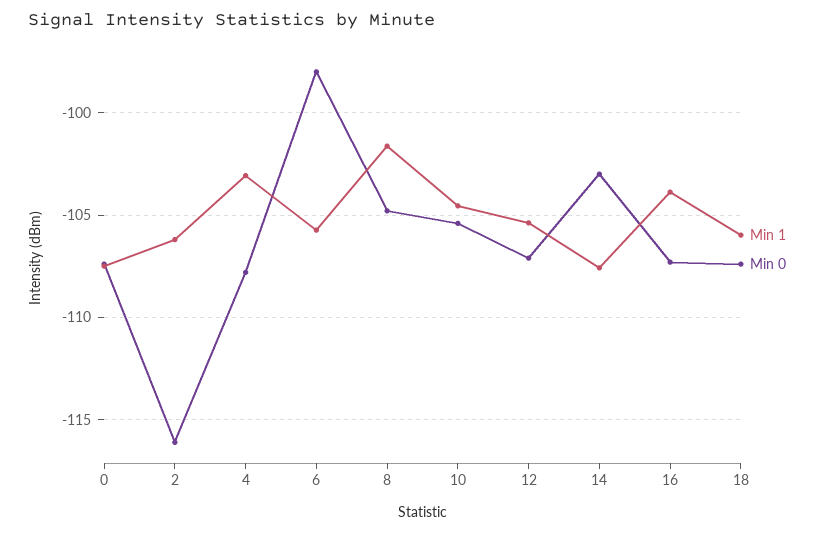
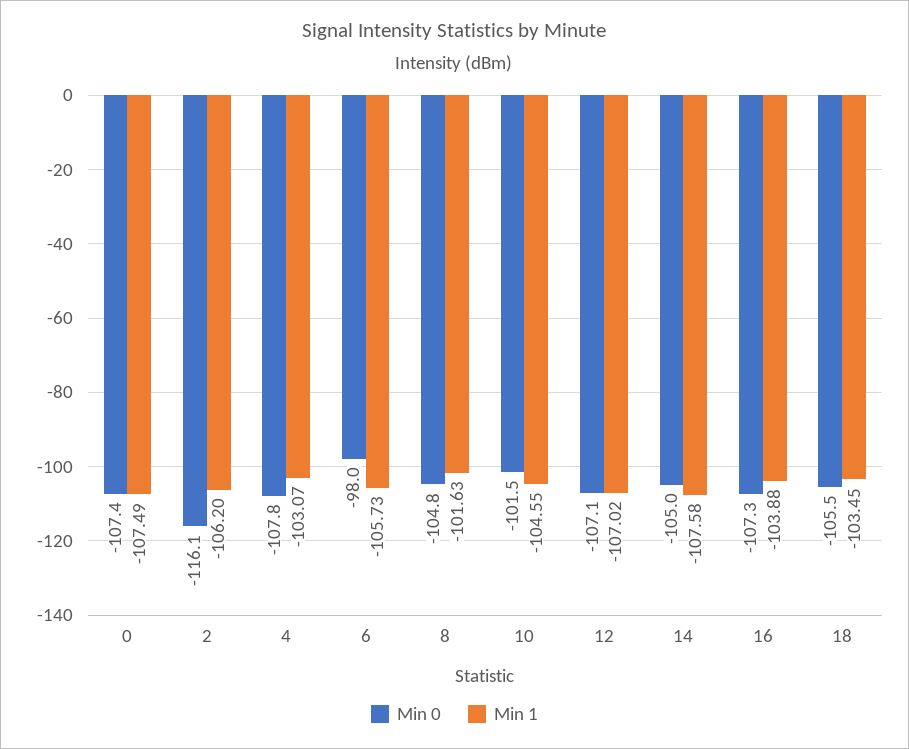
Min 0, 10: -105.5 -> -101.5
Min 1, 12: -105.5 -> -107.02
Min 0, 14: -103 -> -105
Min 1, 18: -106 -> -103.45
Min 0, 18: -107.5 -> -105.5

